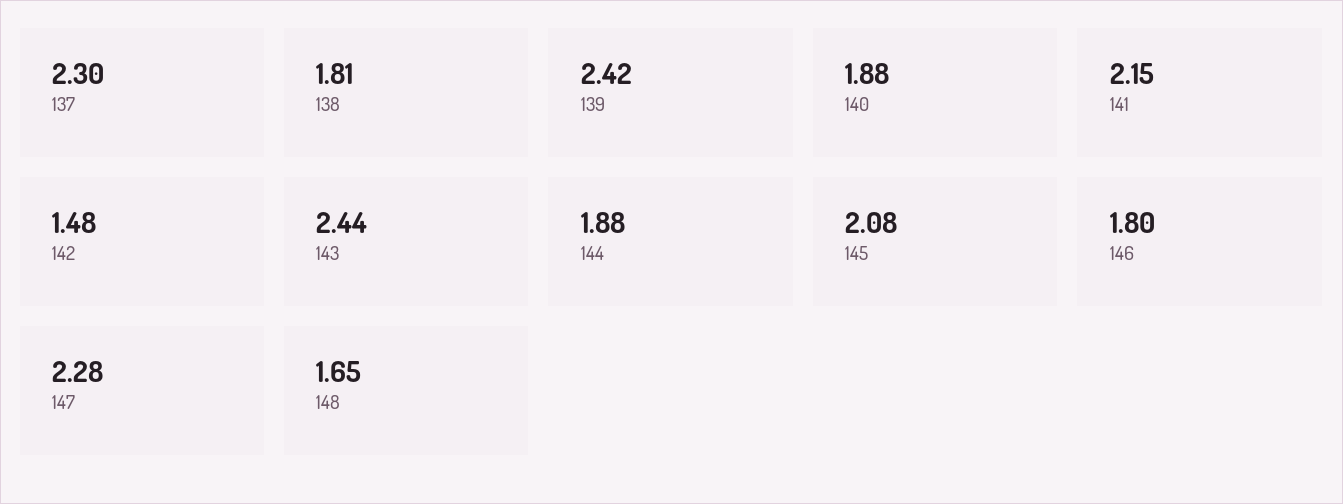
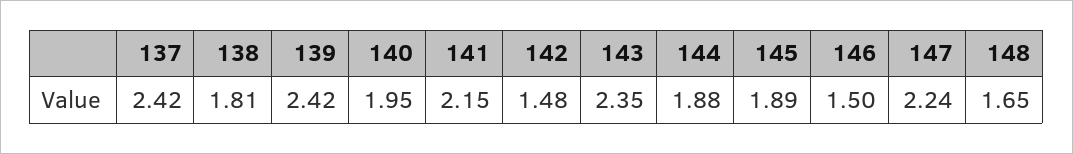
137: 2.3 -> 2.42
140: 1.88 -> 1.95
143: 2.44 -> 2.35
145: 2.08 -> 1.89
146: 1.8 -> 1.5
147: 2.28 -> 2.24

